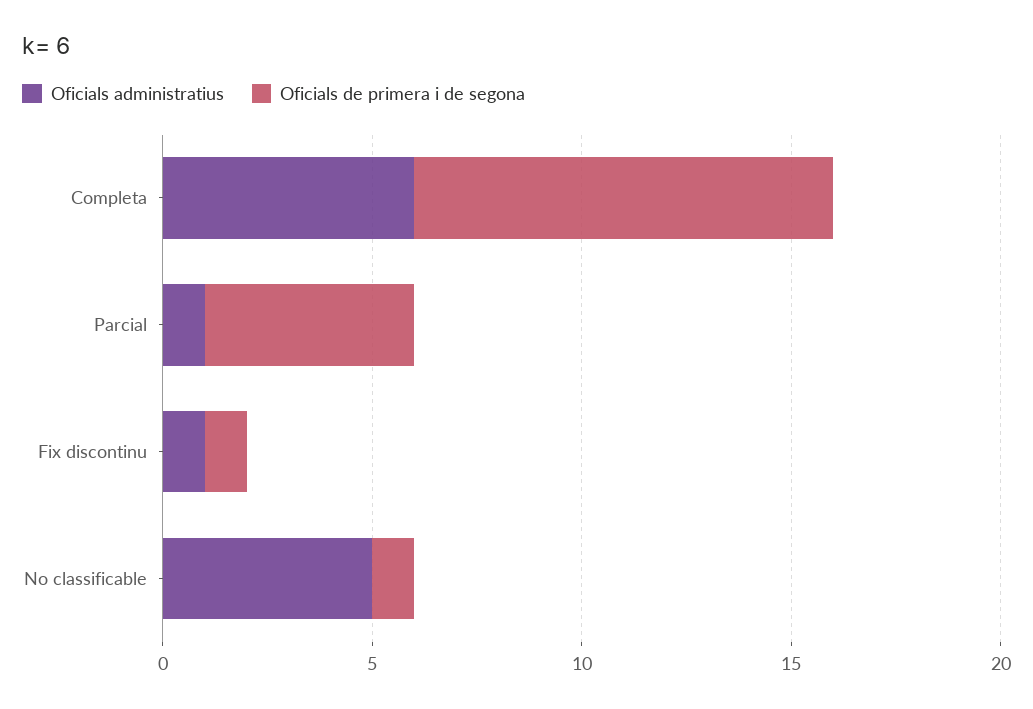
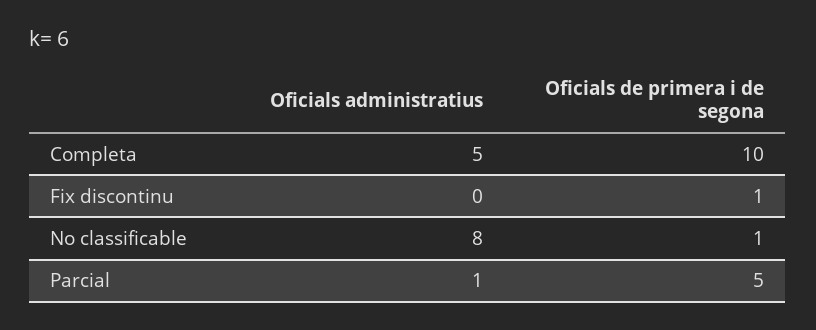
Oficials administratius, Completa: 6 -> 5
Oficials administratius, Fix discontinu: 1 -> 0
Oficials administratius, No classificable: 5 -> 8

